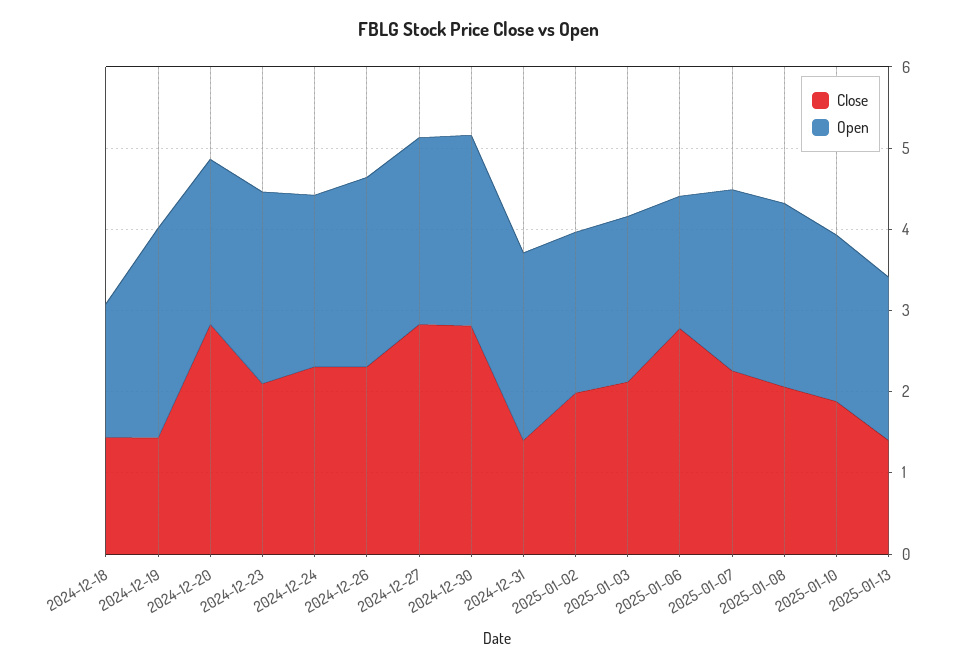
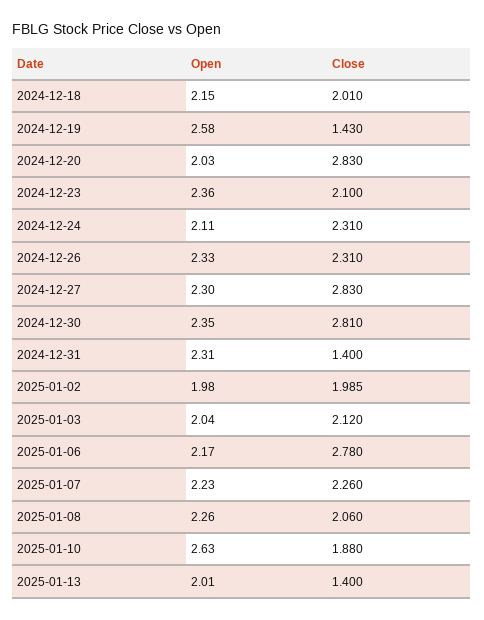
Close, 2024-12-18: 1.4 -> 2.01
Open, 2024-12-18: 1.6 -> 2.15
Open, 2025-01-06: 1.6 -> 2.17
Open, 2025-01-10: 2 -> 2.63

